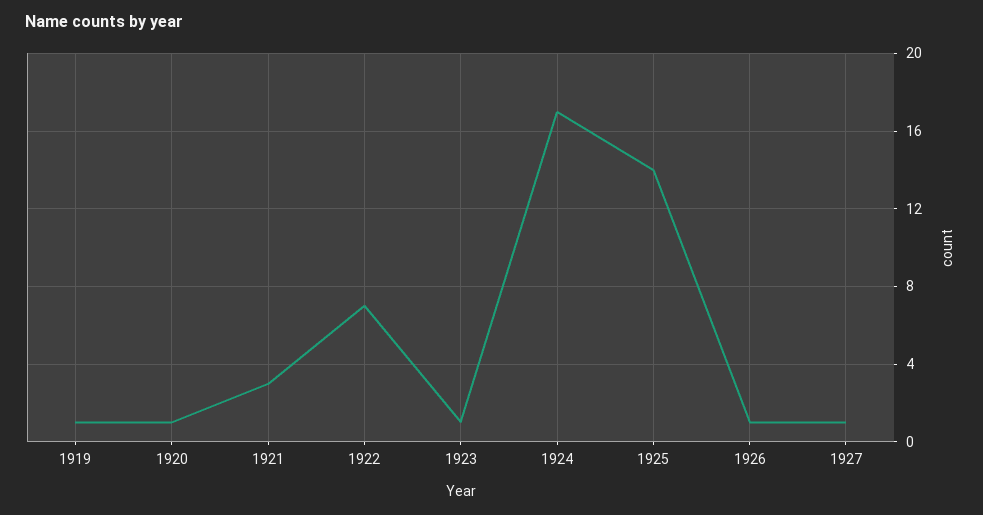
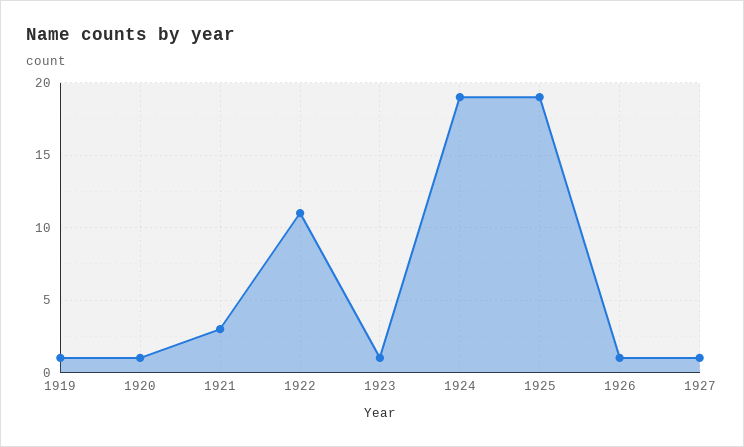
1922: 7 -> 11
1924: 17 -> 19
1925: 14 -> 19

